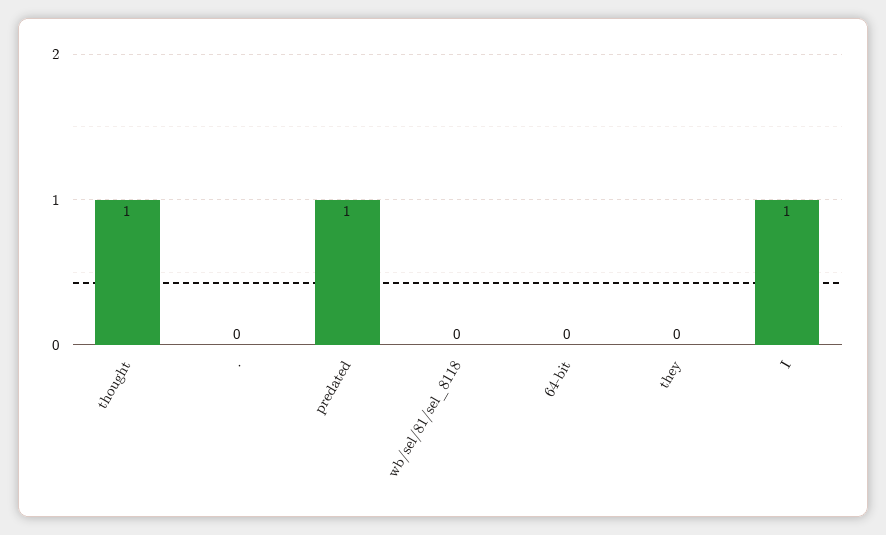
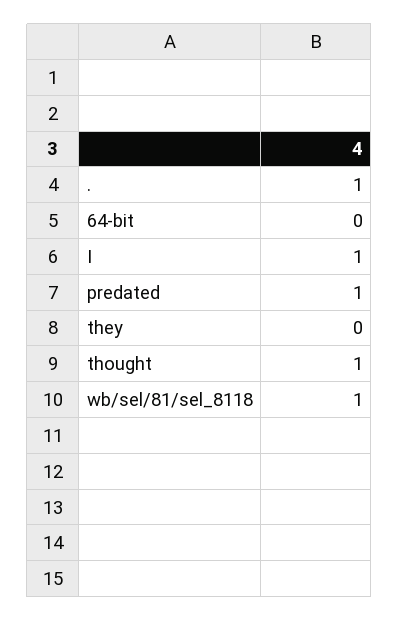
.: 0 -> 1
wb/sel/81/sel_8118: 0 -> 1

